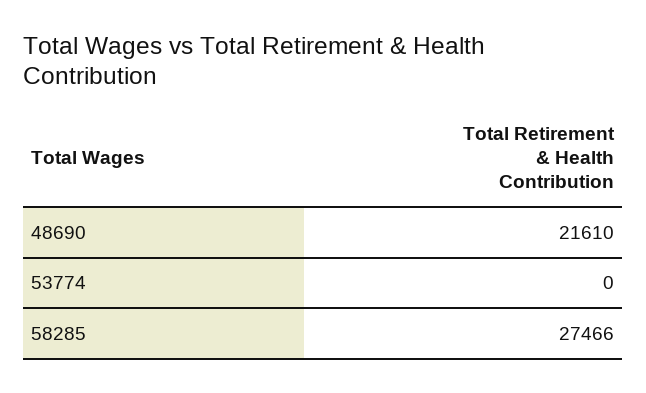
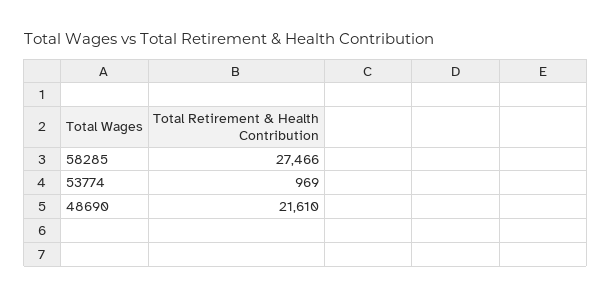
53774: 0 -> 969

